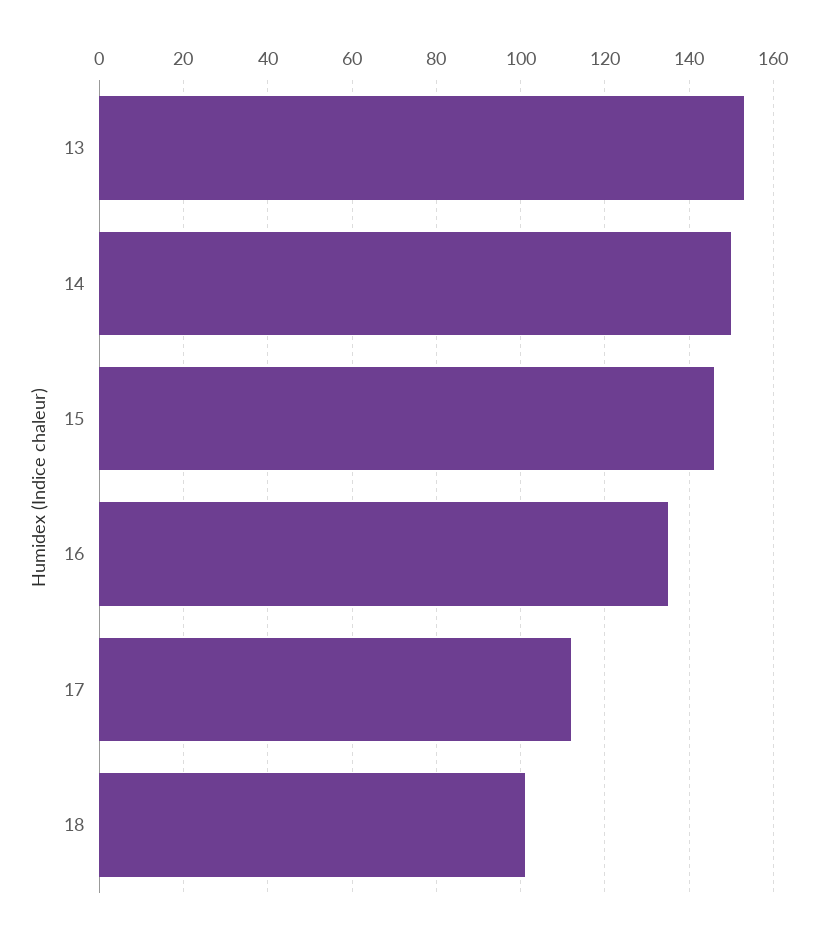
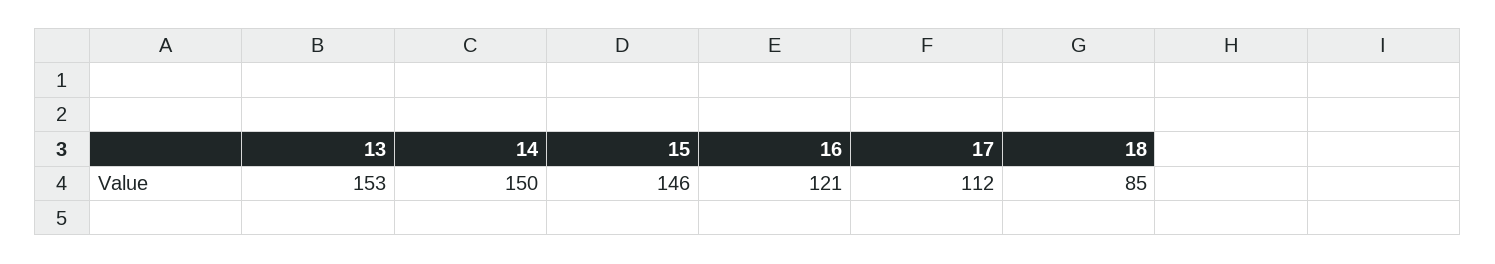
16: 135 -> 121
18: 100 -> 85

